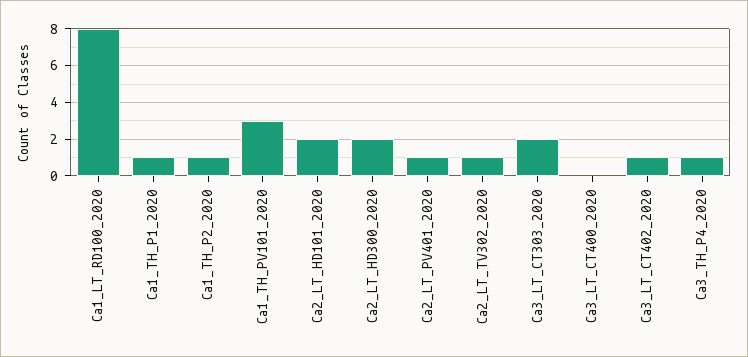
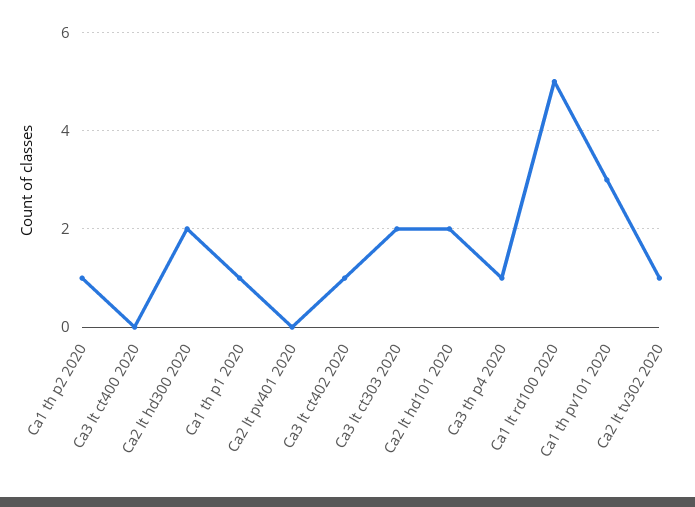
Ca1_LT_RD100_2020: 8 -> 5
Ca2_LT_PV401_2020: 1 -> 0

